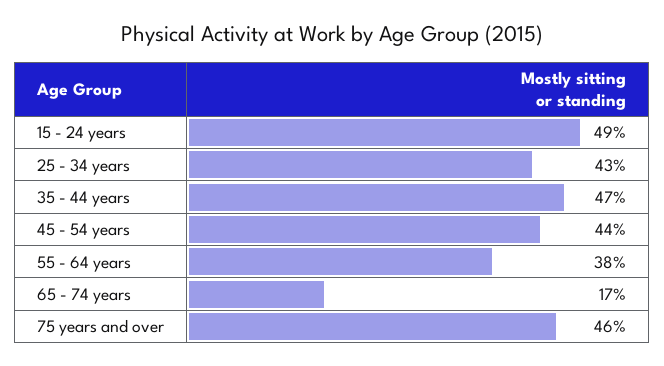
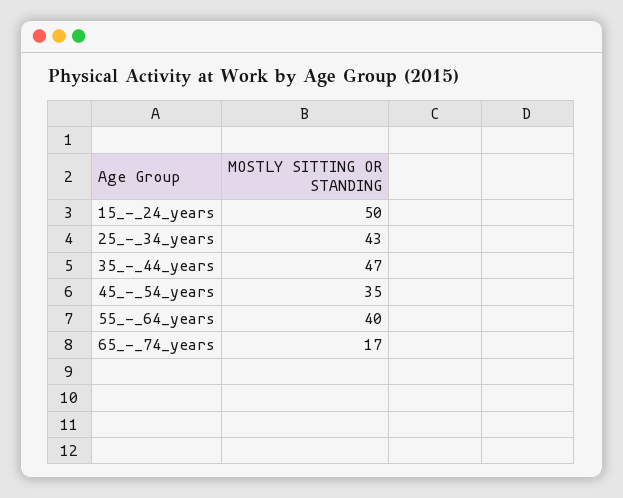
15 - 24 years: 49 -> 50
45 - 54 years: 44 -> 35
55 - 64 years: 38 -> 40
75 years and over: 46 -> none

